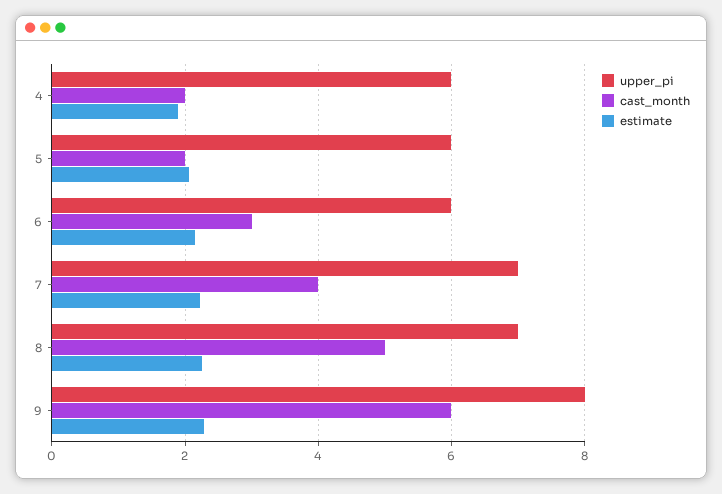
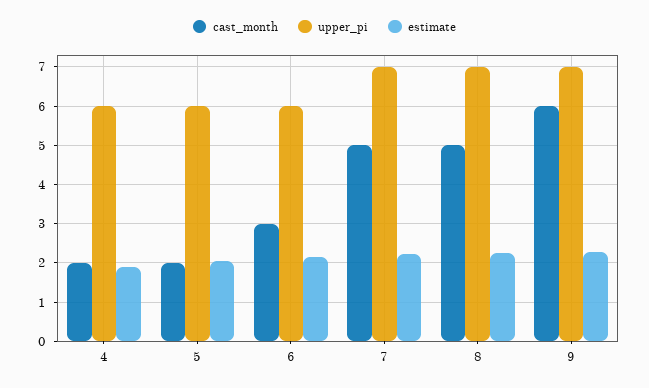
cast_month, 7: 4 -> 5
upper_pi, 9: 8 -> 7

